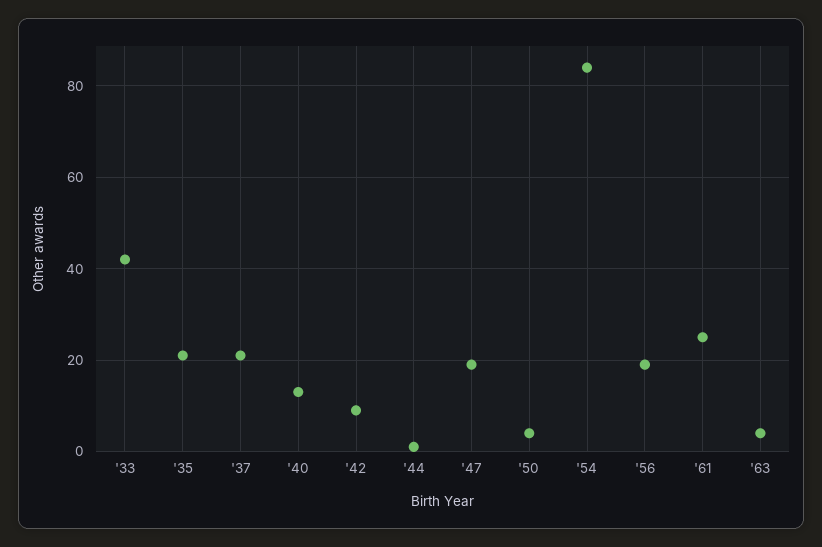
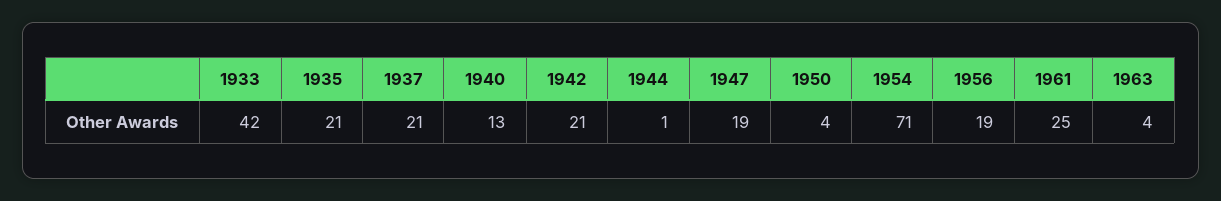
'42: 10 -> 21
'54: 85 -> 71

